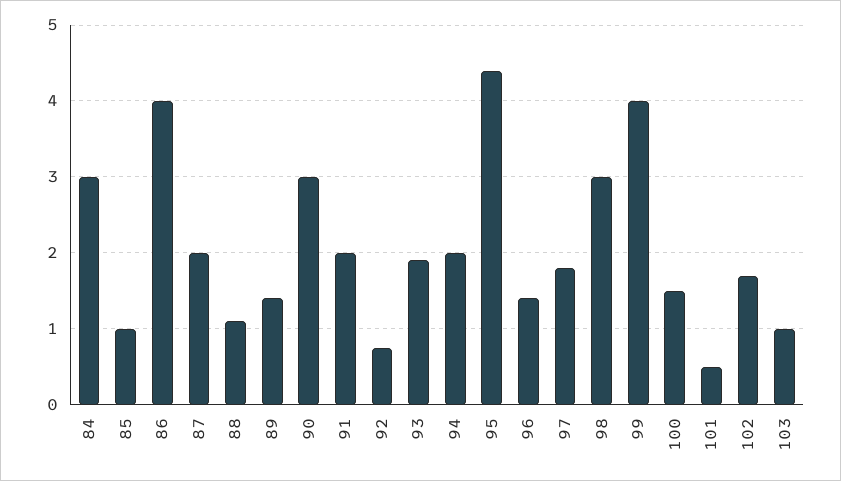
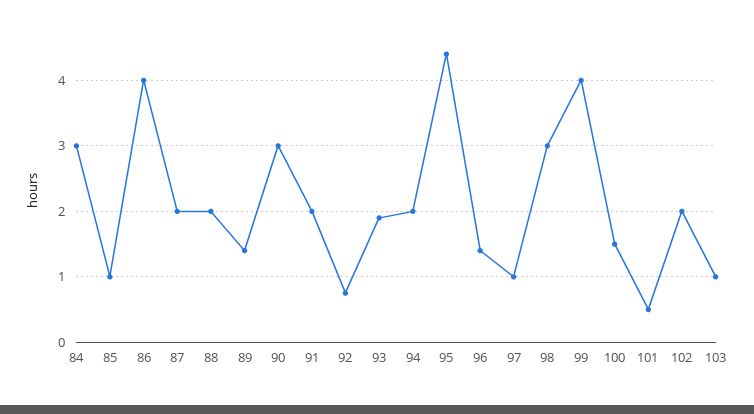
88: 1.1 -> 2
97: 1.8 -> 1
102: 1.7 -> 2

